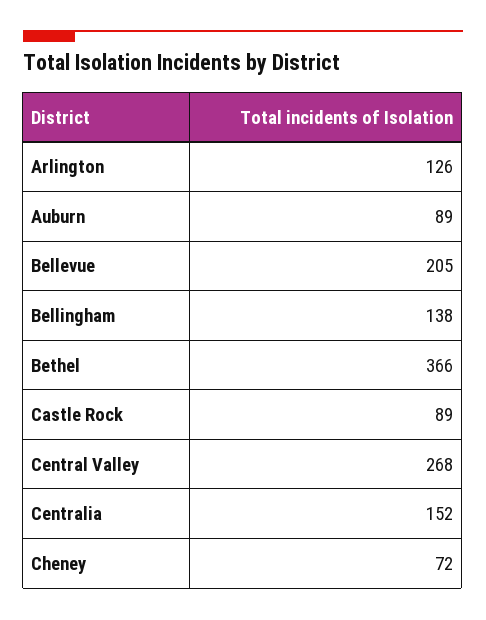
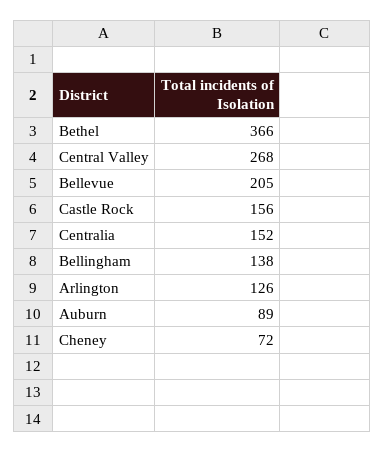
Castle Rock: 89 -> 156

